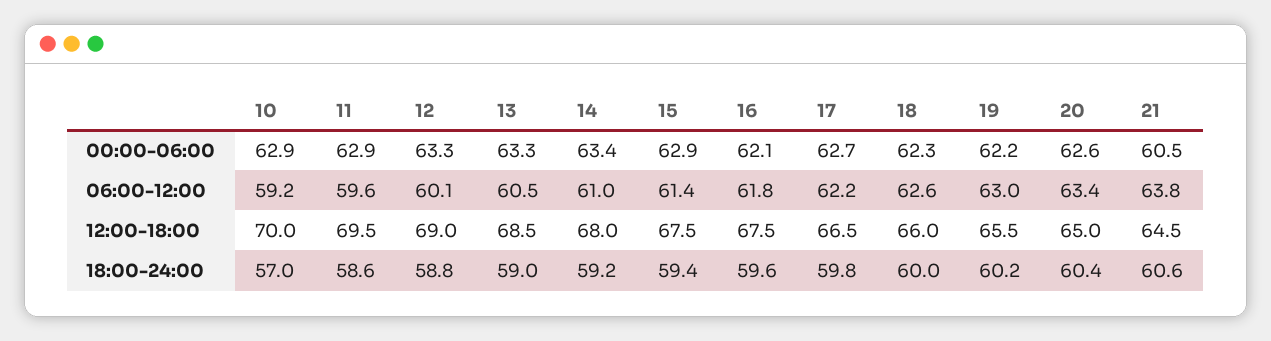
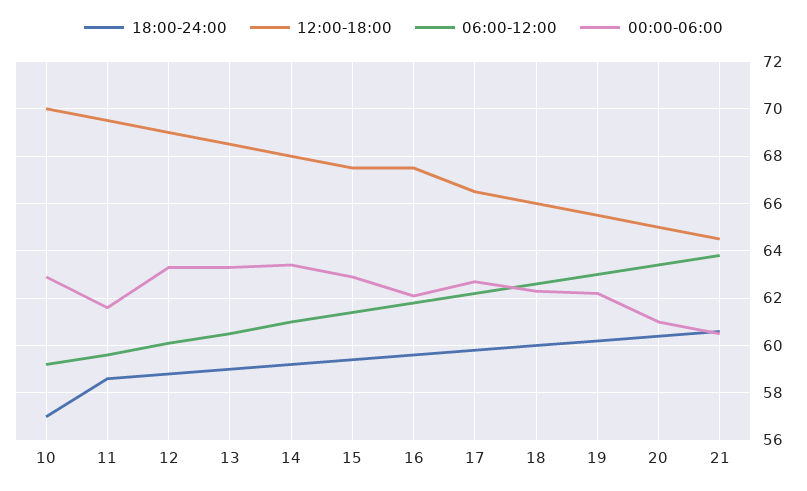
00:00-06:00, 11: 62.9 -> 61.5
00:00-06:00, 20: 62.6 -> 61

